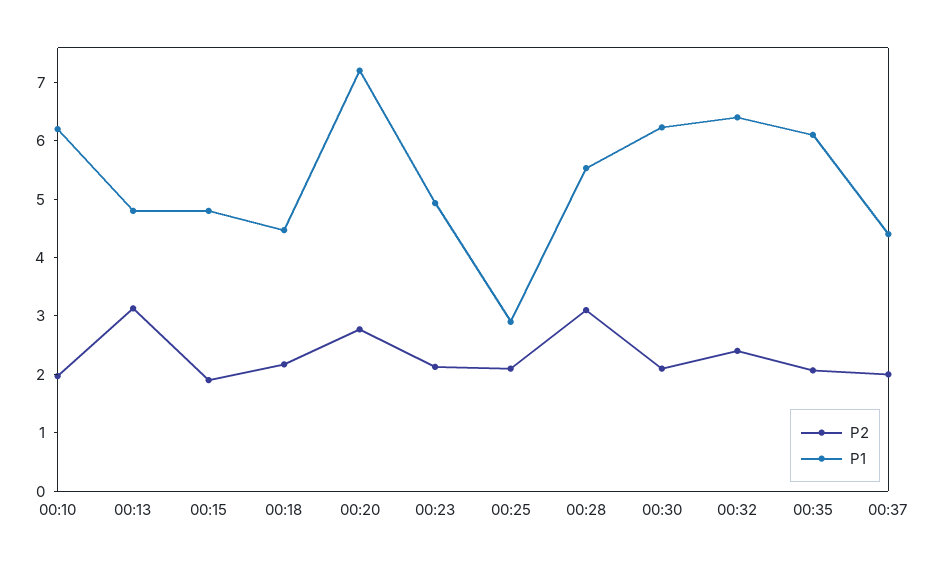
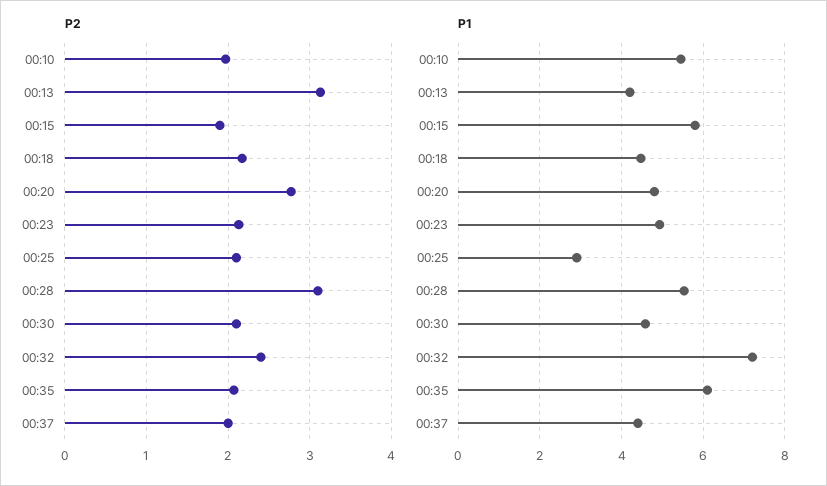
P1, 00:10: 6.2 -> 5.4
P1, 00:13: 4.8 -> 4.2
P1, 00:15: 4.8 -> 5.8
P1, 00:20: 7.2 -> 4.8
P1, 00:30: 6.2 -> 4.6
P1, 00:32: 6.4 -> 7.2

